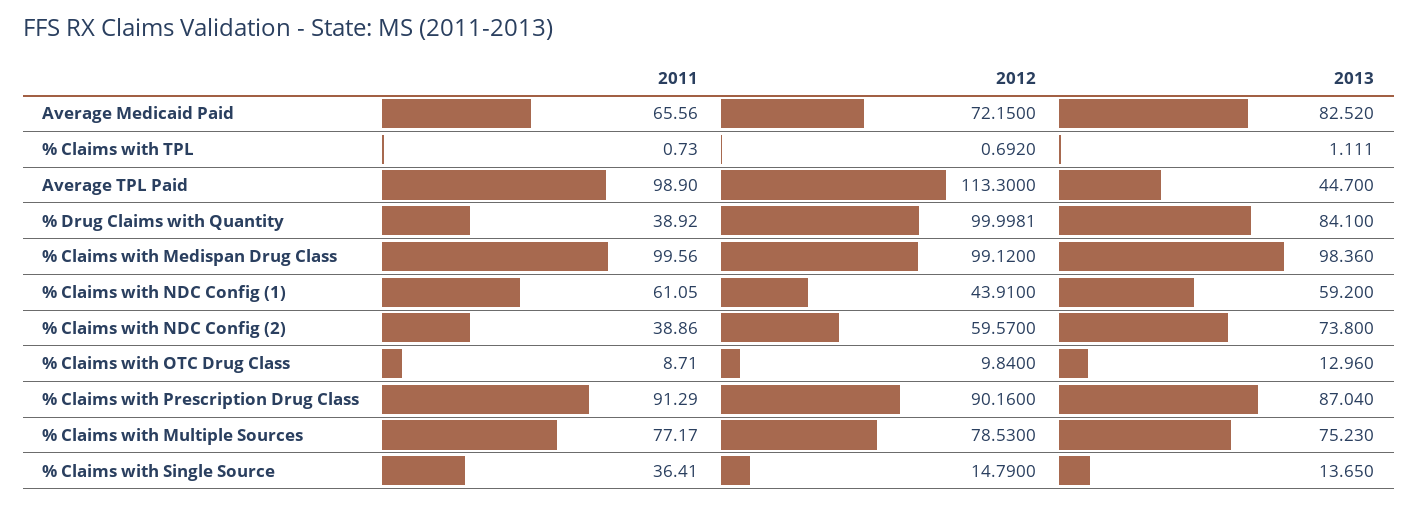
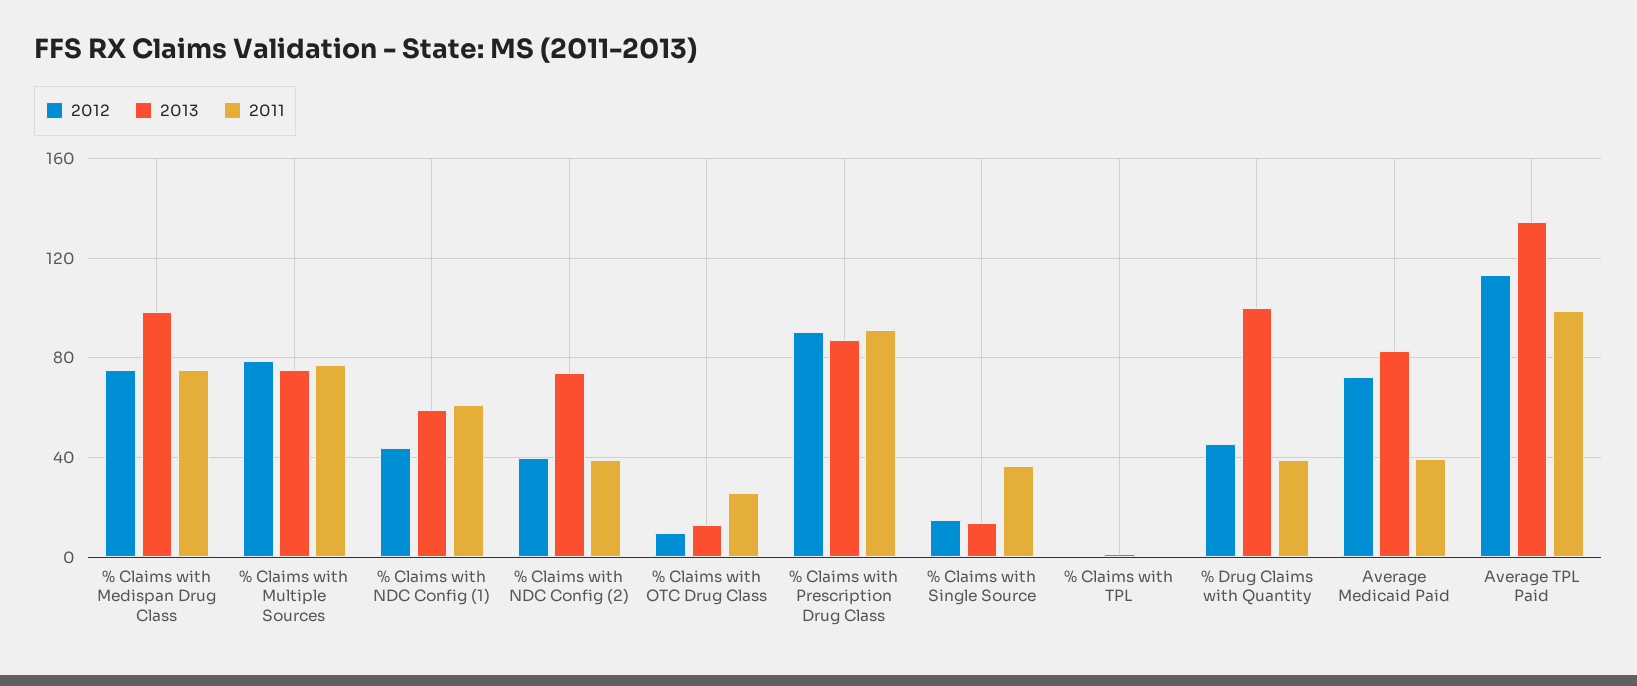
2011, Average Medicaid Paid: 65.56 -> 40
2013, Average TPL Paid: 44.7 -> 135
2012, % Drug Claims with Quantity: 99.9981 -> 45
2013, % Drug Claims with Quantity: 84.1 -> 100
2011, % Claims with Medispan Drug Class: 99.56 -> 75
2012, % Claims with Medispan Drug Class: 99.12 -> 75
2012, % Claims with NDC Config (2): 59.57 -> 40
2011, % Claims with OTC Drug Class: 8.71 -> 25

